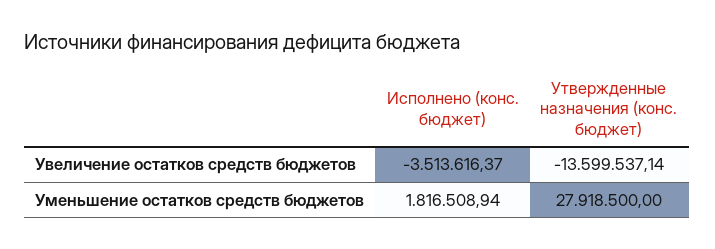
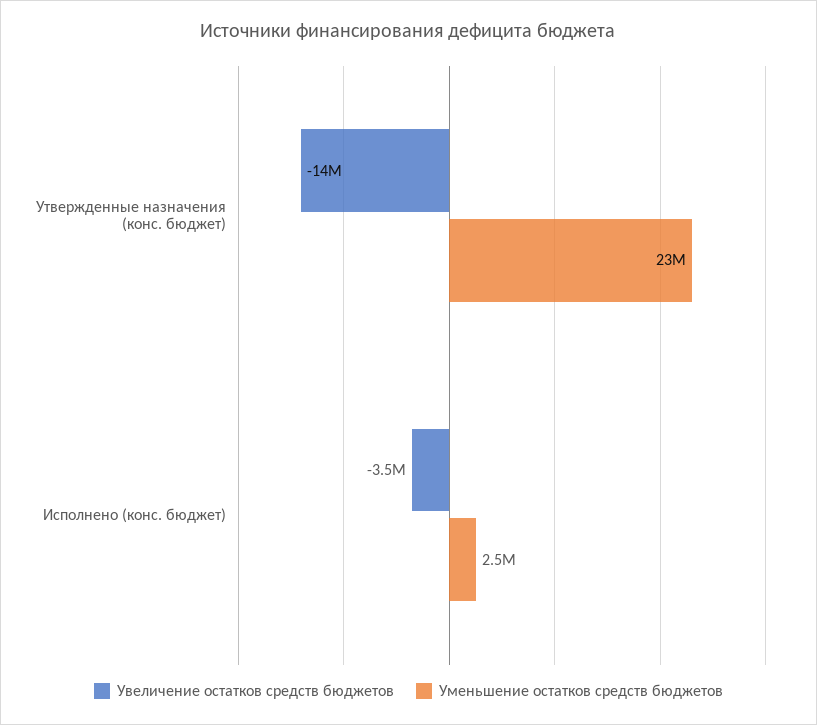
Уменьшение остатков средств бюджетов, Исполнено (конс. бюджет): 1816508.94 -> 2500000
Уменьшение остатков средств бюджетов, Утвержденные назначения (конс. бюджет): 27918500 -> 23000000

